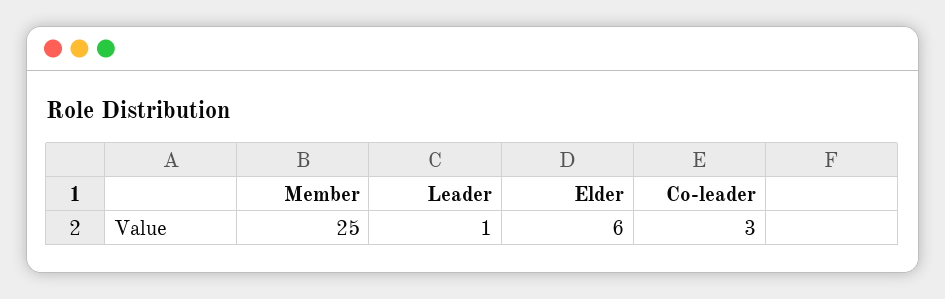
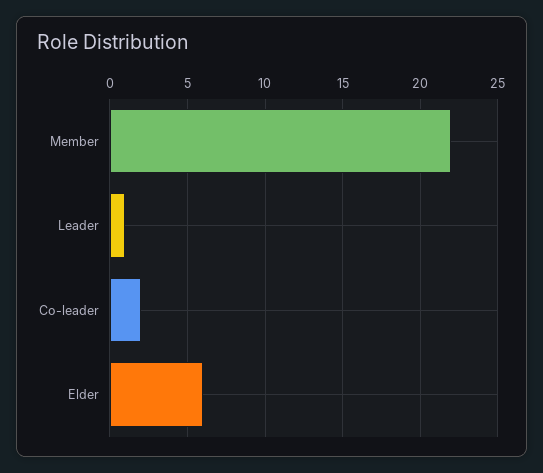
Member: 25 -> 22
Co-leader: 3 -> 2

